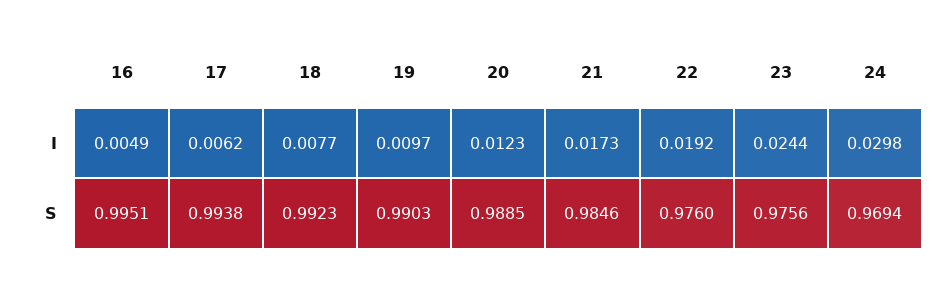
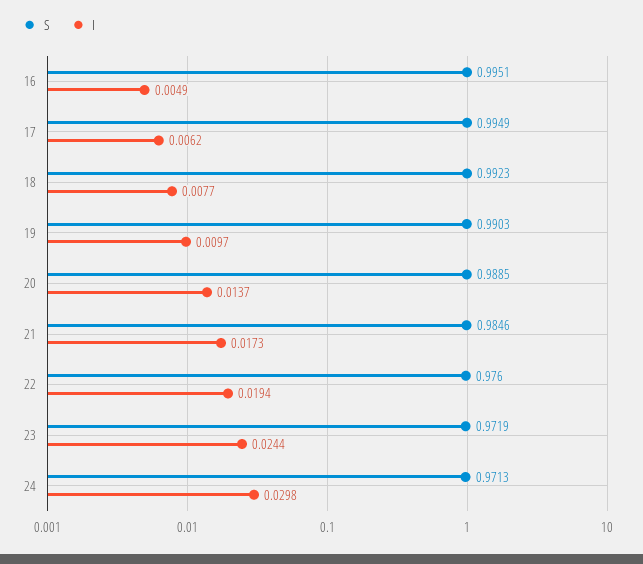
I, 20: 0.0123 -> 0.0137
I, 22: 0.0192 -> 0.0194
S, 17: 0.9938 -> 0.9949
S, 23: 0.9756 -> 0.9719
S, 24: 0.9694 -> 0.9713

